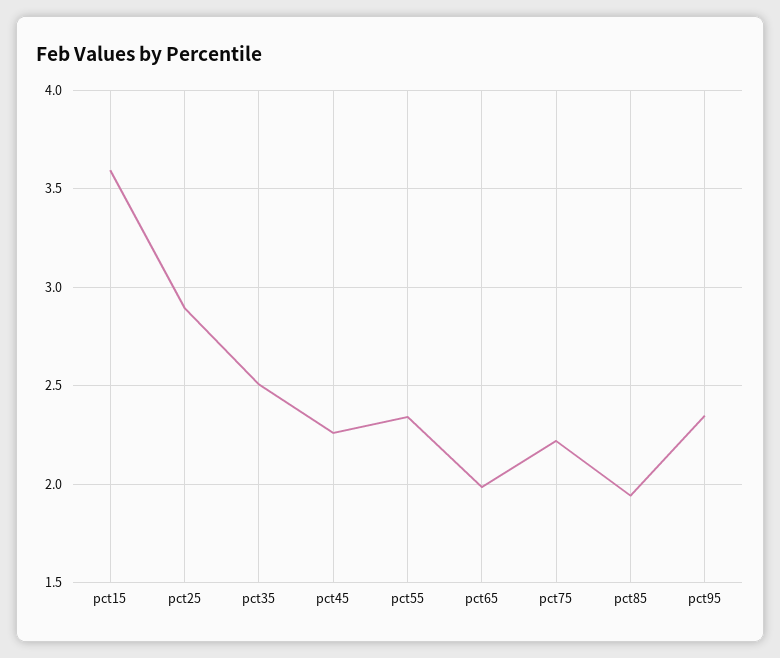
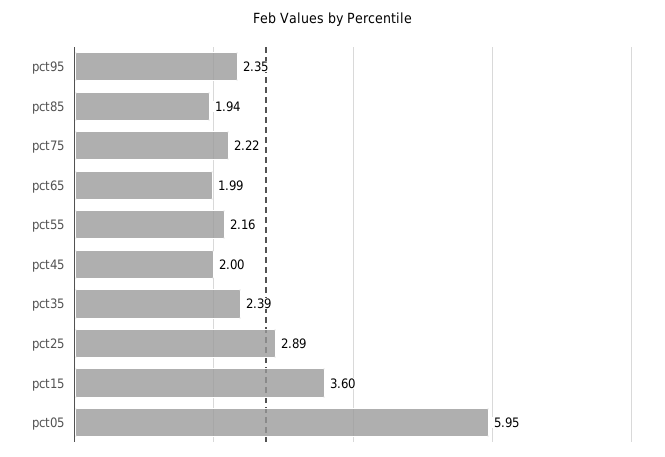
pct35: 2.5 -> 2.39
pct45: 2.25 -> 2
pct55: 2.35 -> 2.16
pct05: none -> 5.95

